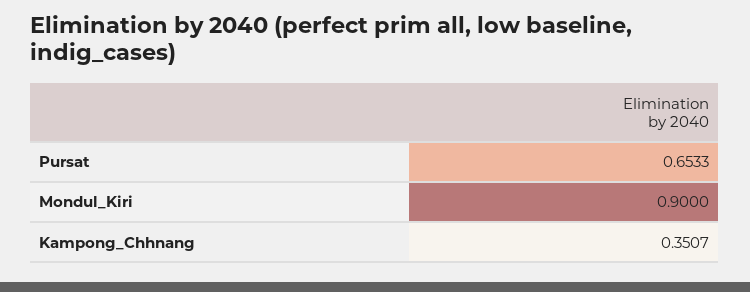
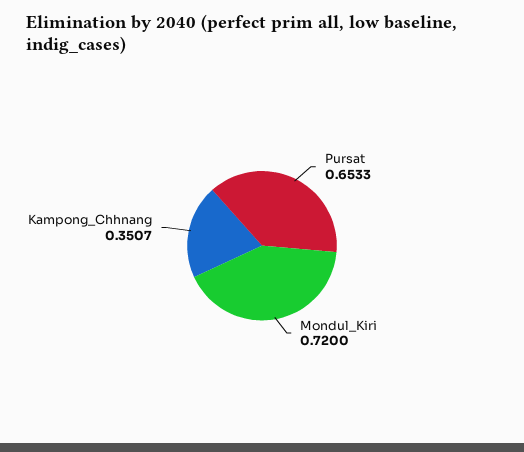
Mondul_Kiri: 0.9 -> 0.72

